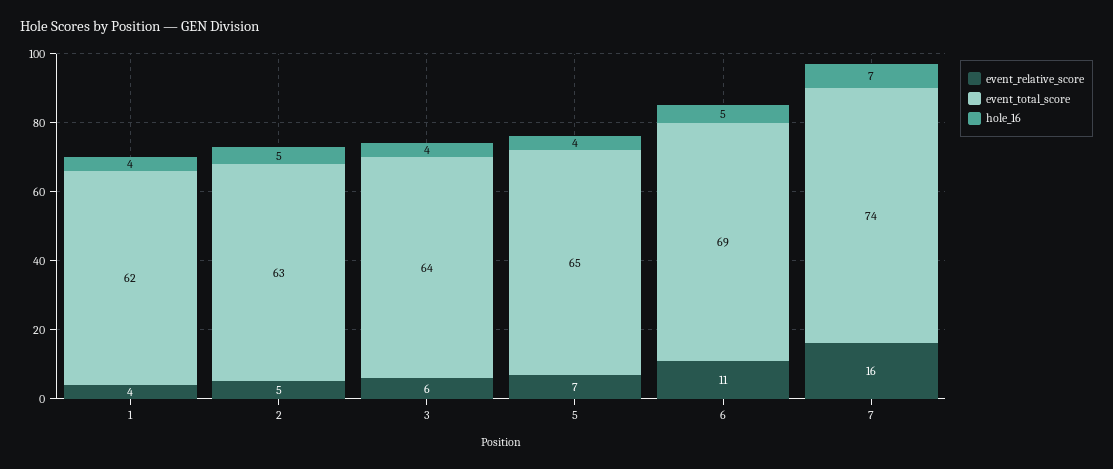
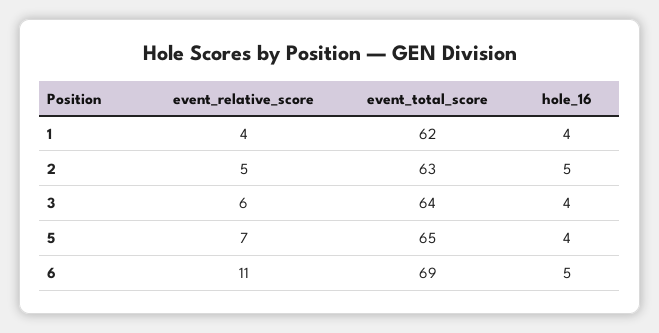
event_relative_score, 7: 16 -> none
event_total_score, 7: 74 -> none
hole_16, 7: 7 -> none

